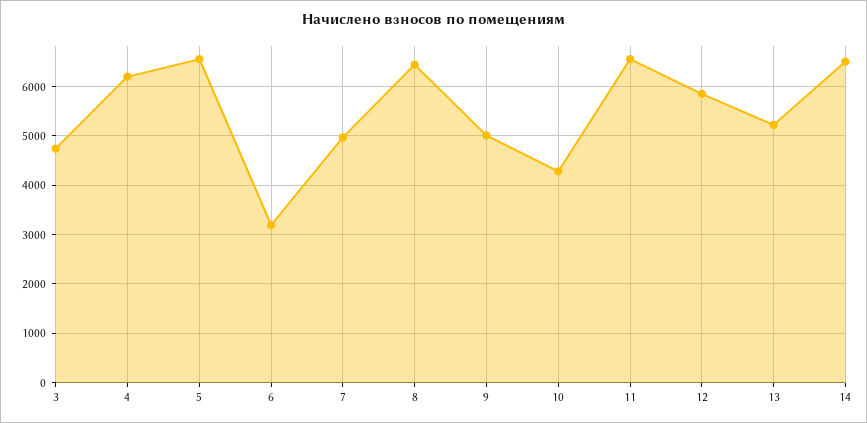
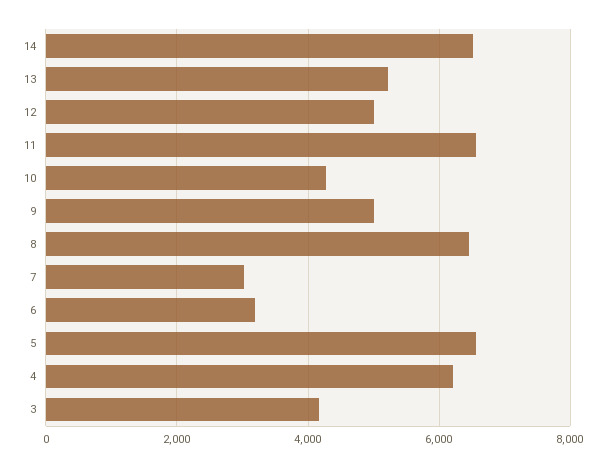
3: 4800 -> 4200
7: 5000 -> 3000
12: 5800 -> 5000

